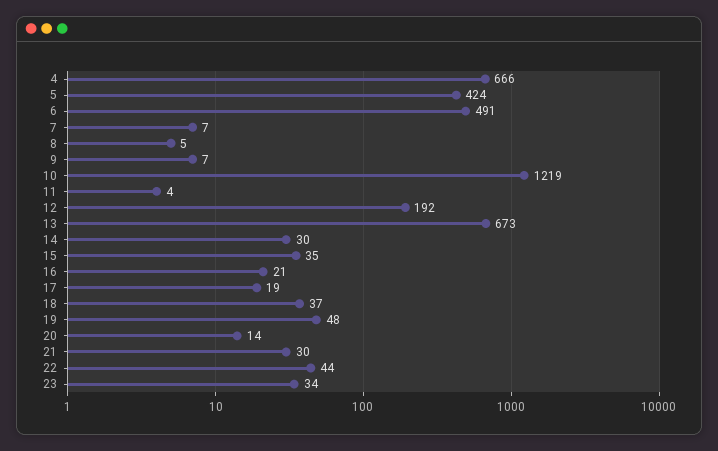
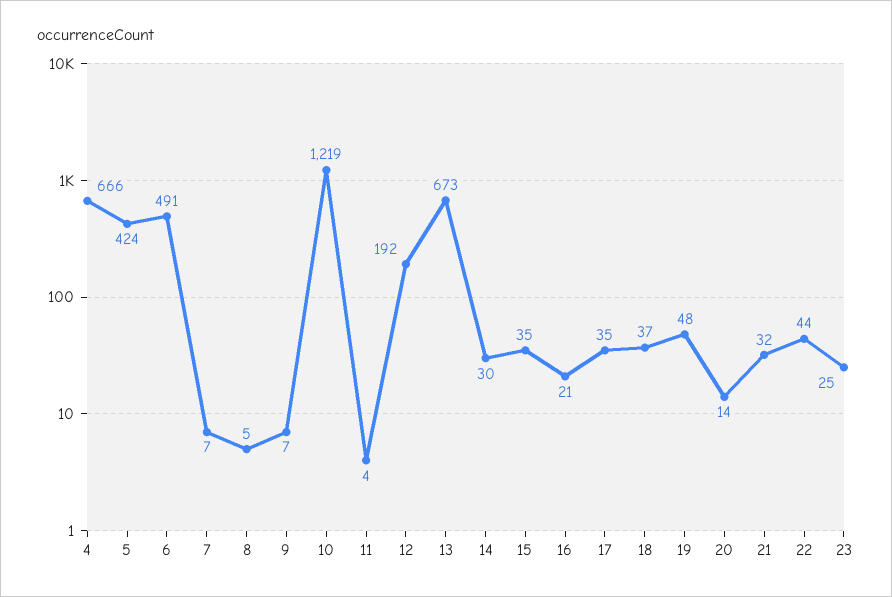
17: 19 -> 35
21: 30 -> 32
23: 34 -> 25

